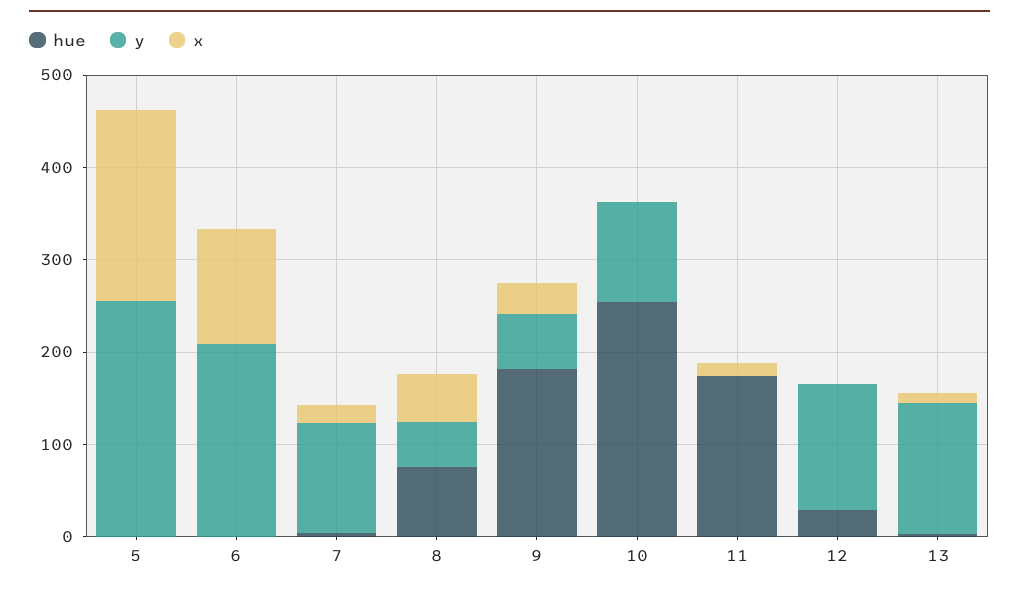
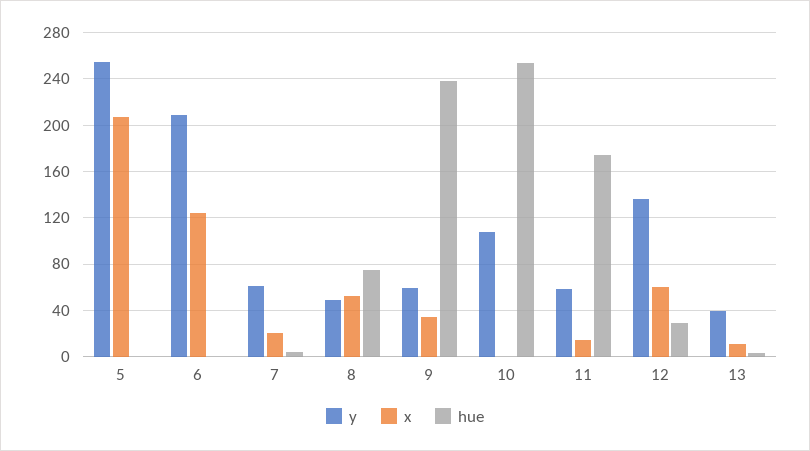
y, 7: 120 -> 60
hue, 9: 180 -> 240
y, 11: 0 -> 60
x, 12: 0 -> 60
y, 13: 140 -> 40

